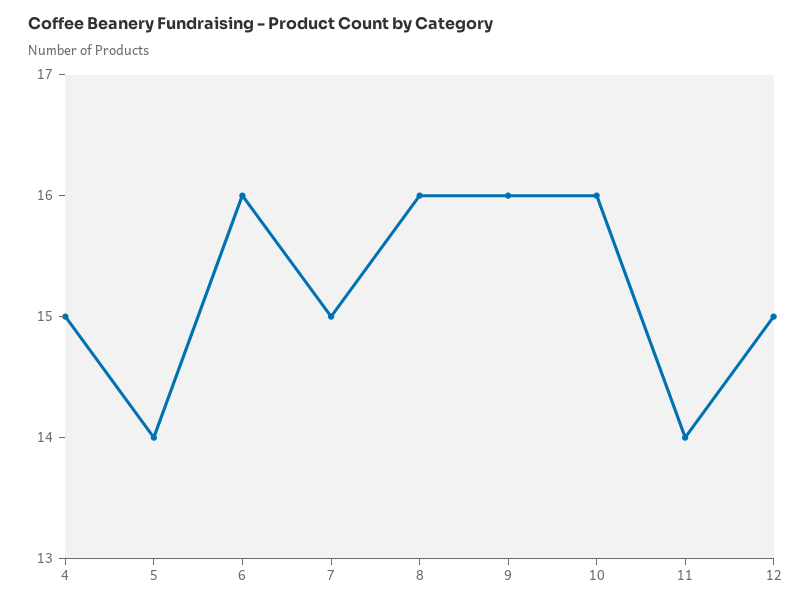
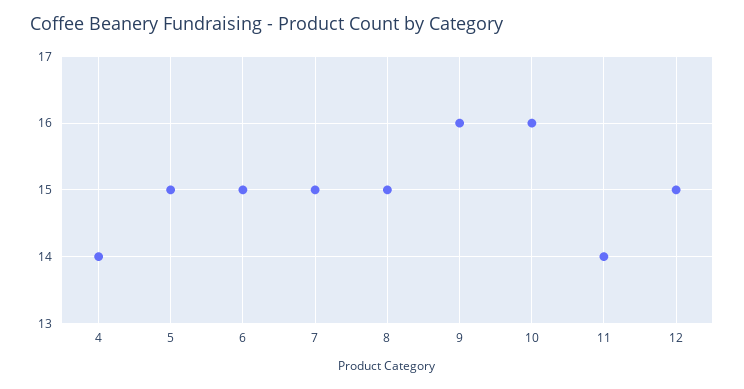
4: 15 -> 14
5: 14 -> 15
6: 16 -> 15
8: 16 -> 15

